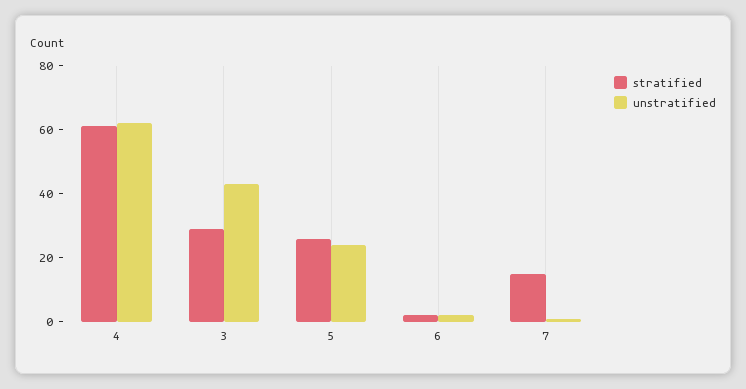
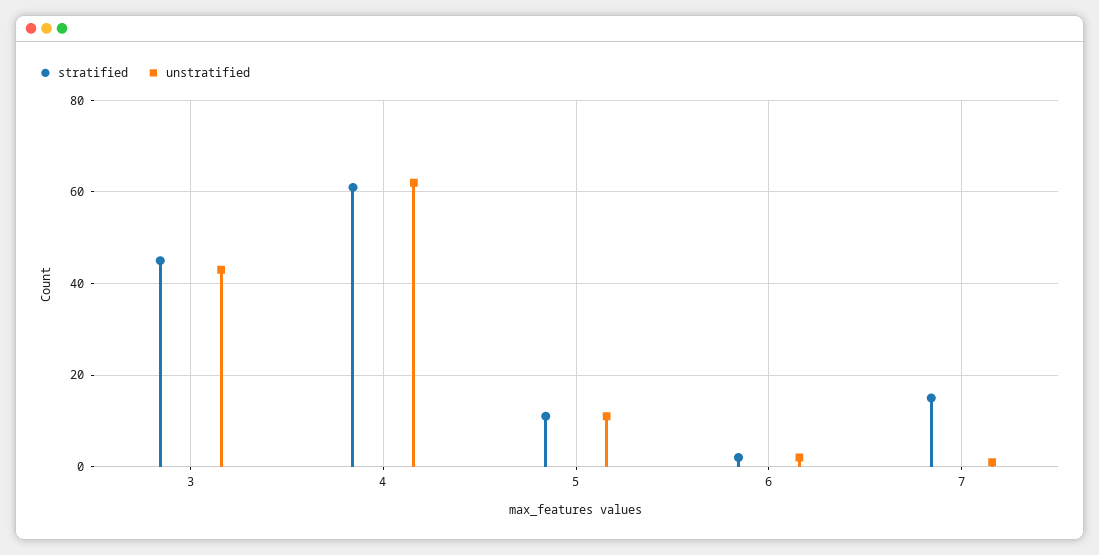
stratified, 3: 30 -> 45
stratified, 5: 25 -> 10
unstratified, 5: 25 -> 10

